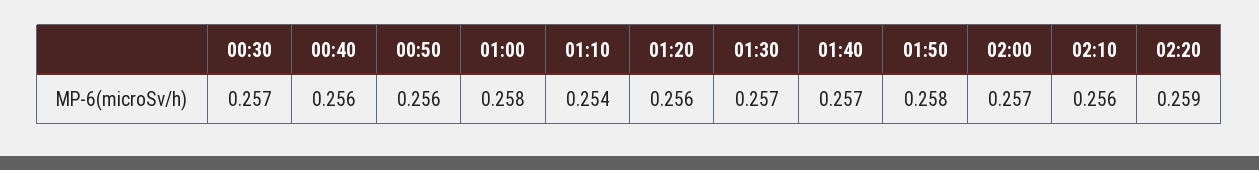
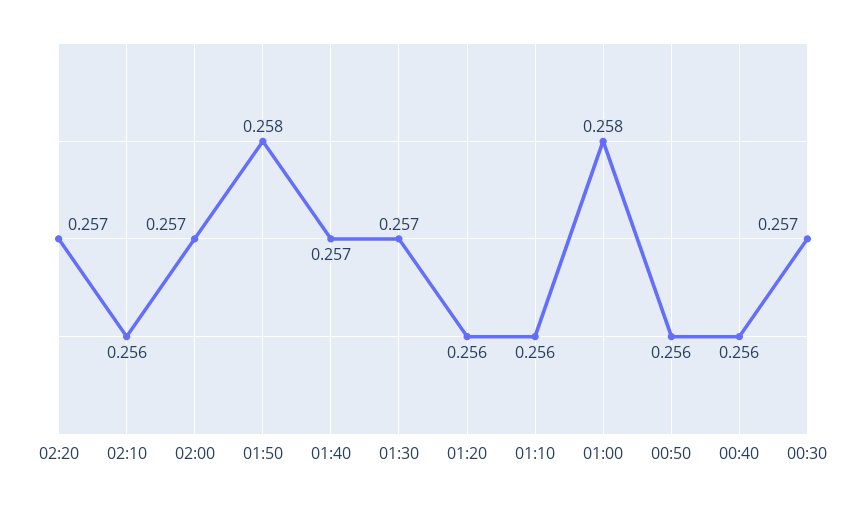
01:10: 0.254 -> 0.256
02:20: 0.259 -> 0.257

